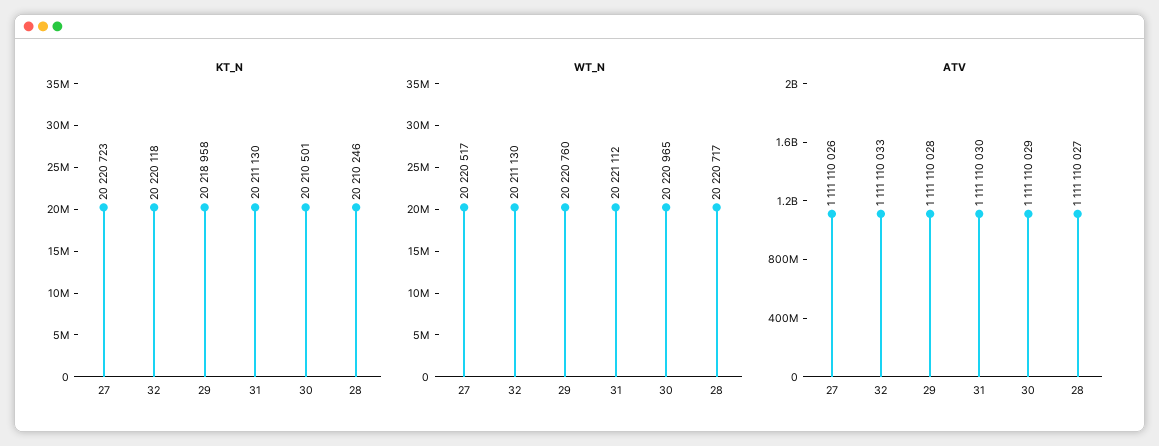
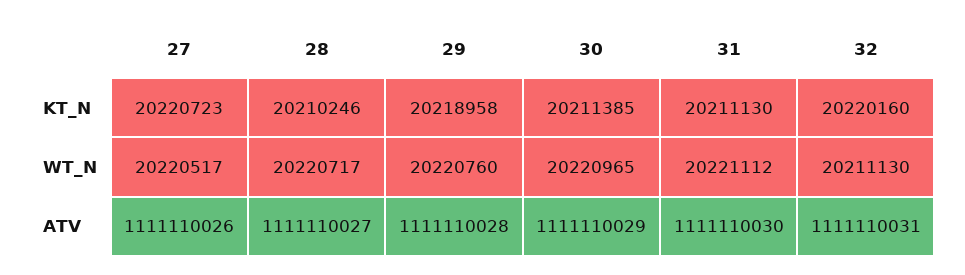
KT_N, 32: 20220118 -> 20220160
KT_N, 30: 20210501 -> 20211385
ATV, 32: 1111110033 -> 1111110031

